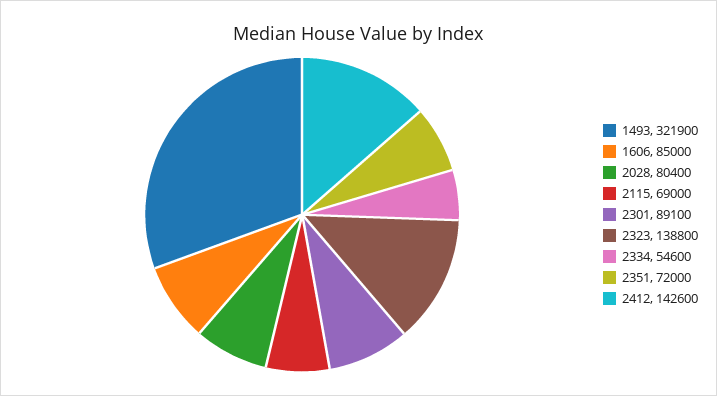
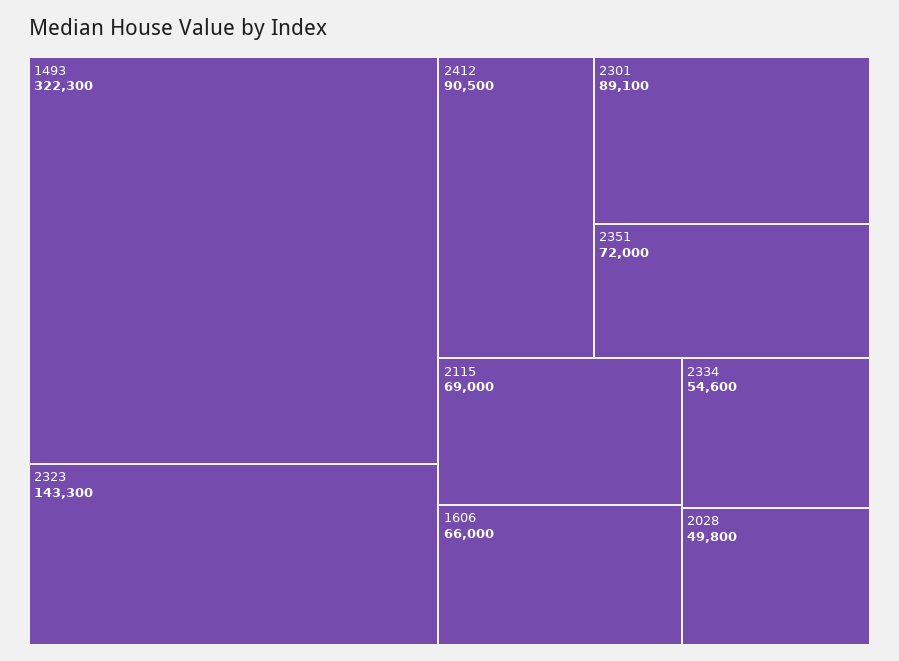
1493: 321900 -> 322300
1606: 85000 -> 66000
2028: 80400 -> 49800
2323: 138800 -> 143300
2412: 142600 -> 90500

